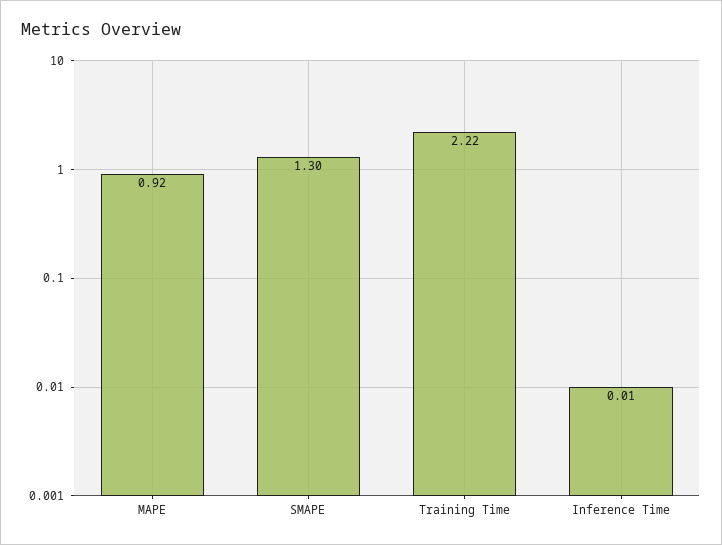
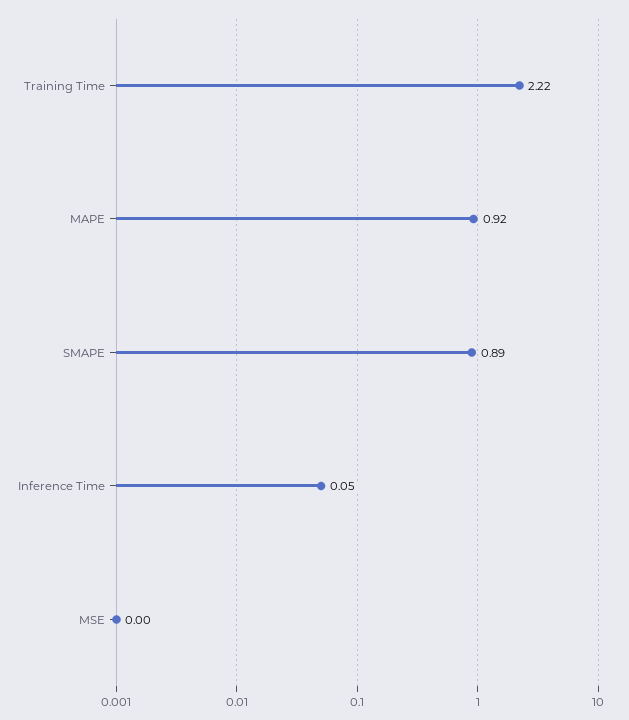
SMAPE: 1.3 -> 0.89
Inference Time: 0.01 -> 0.05
MSE: none -> 0

